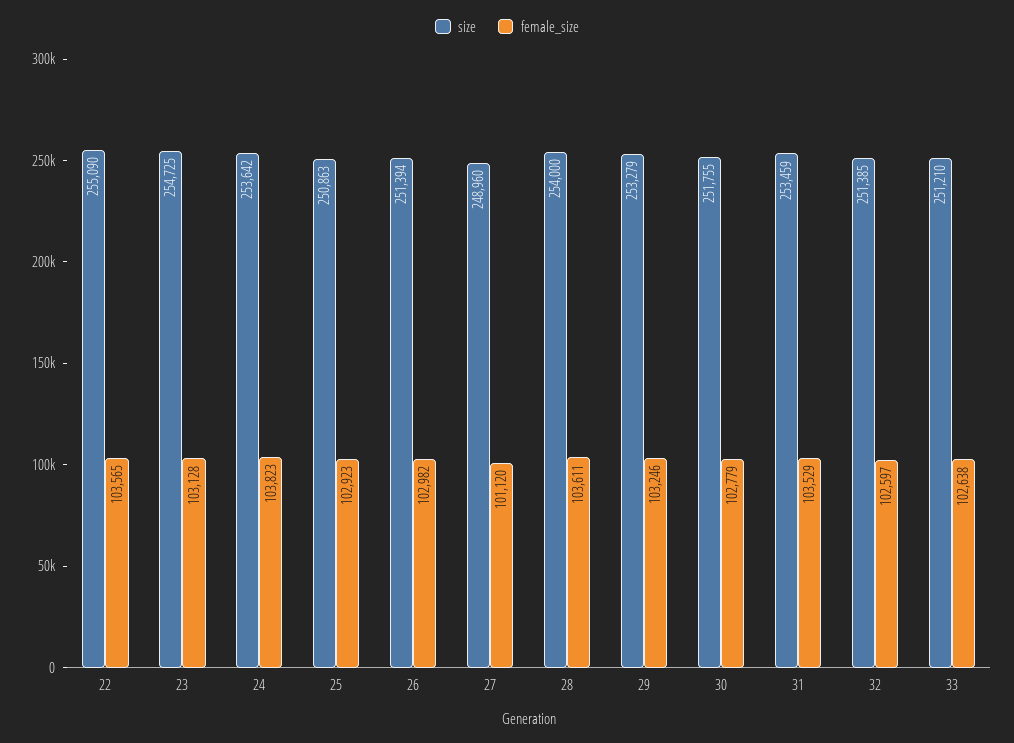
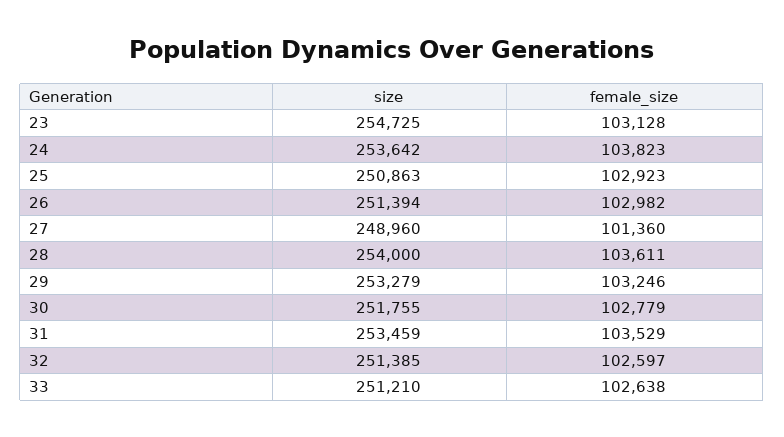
size, 22: 255090 -> none
female_size, 22: 103565 -> none
female_size, 27: 101120 -> 101360

